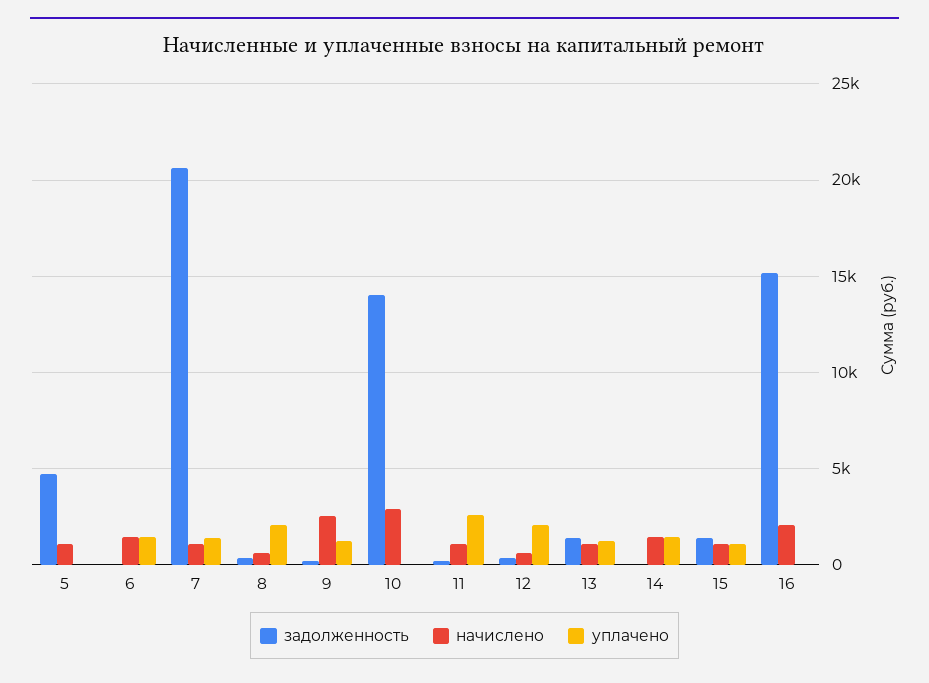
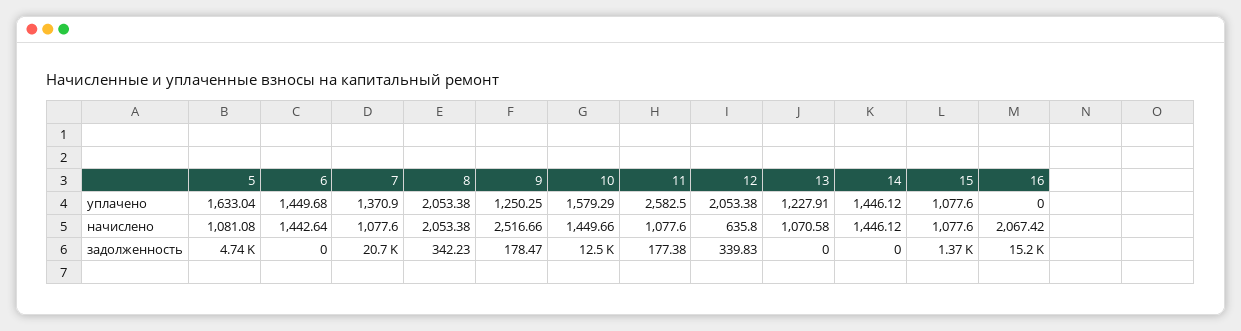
уплачено, 5: 0 -> 1633.04
начислено, 8: 500 -> 2053.38
задолженность, 10: 14000 -> 12500
начислено, 10: 3000 -> 1449.66
уплачено, 10: 0 -> 1579.29
задолженность, 13: 1500 -> 0

